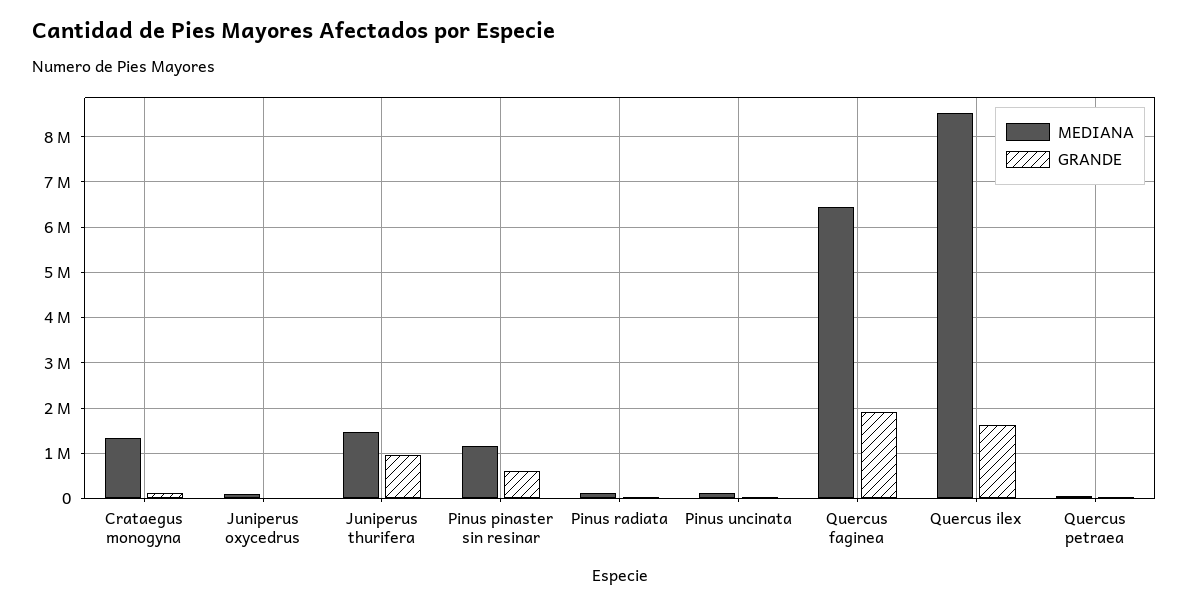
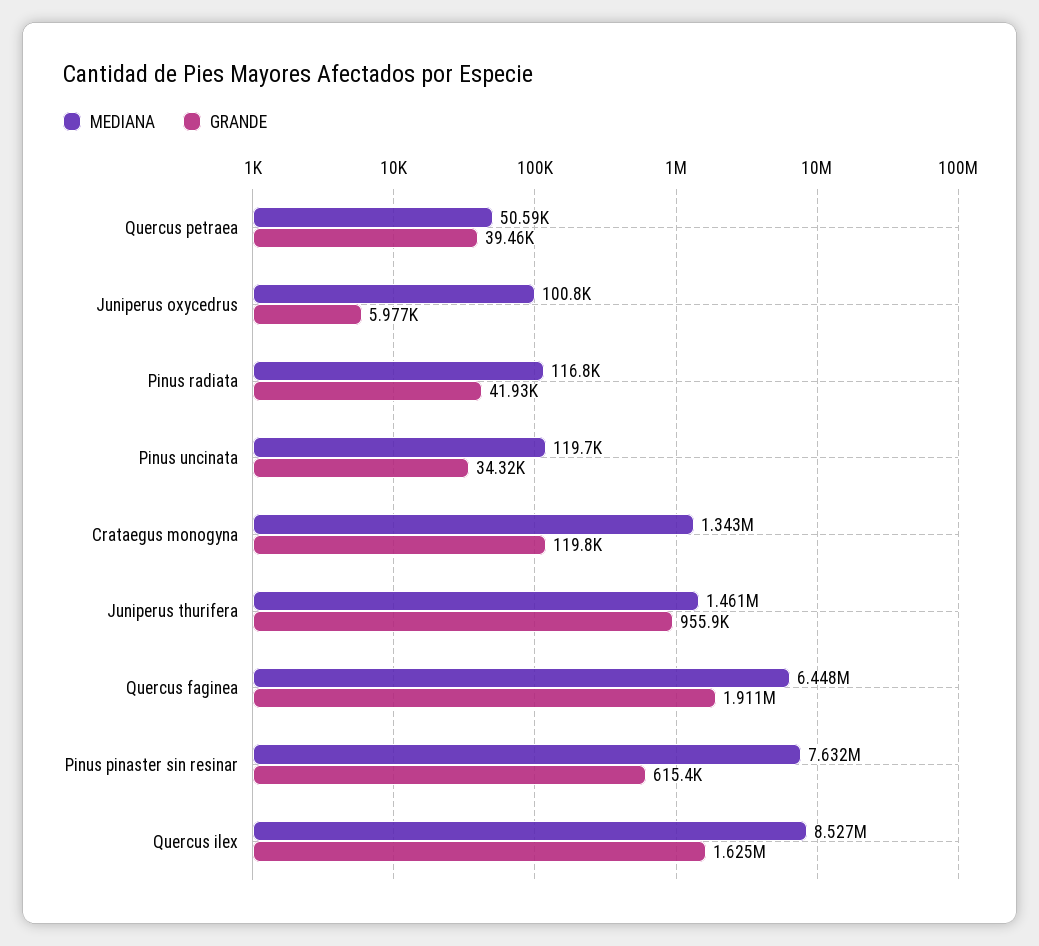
MEDIANA, Pinus pinaster sin resinar: 1200000 -> 7632000

